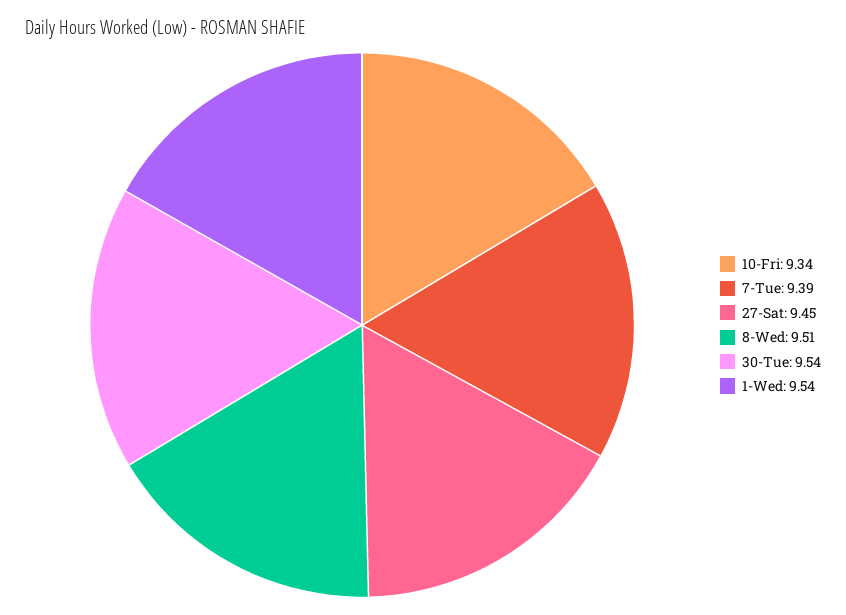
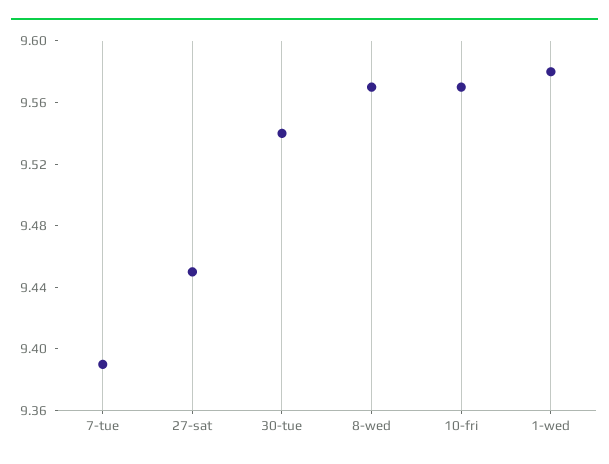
10-Fri: 9.34 -> 9.57
8-Wed: 9.51 -> 9.57
1-Wed: 9.54 -> 9.58

